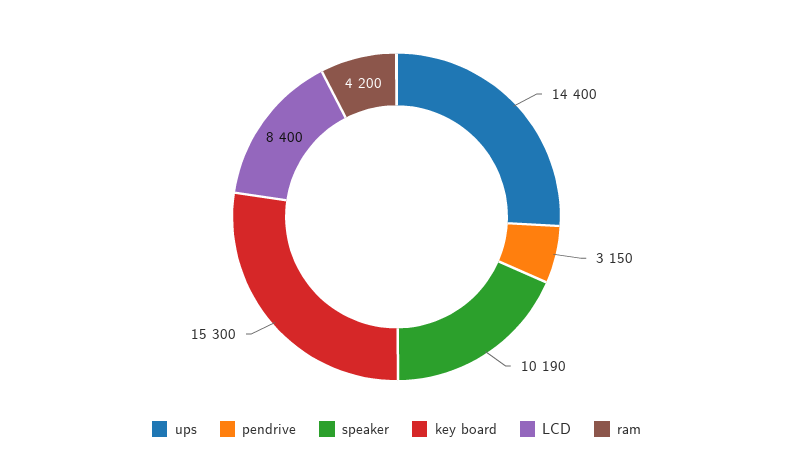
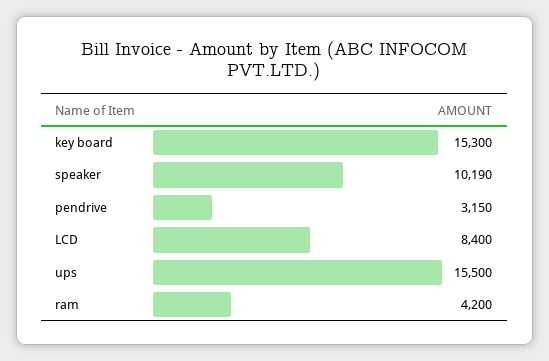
ups: 14400 -> 15500

